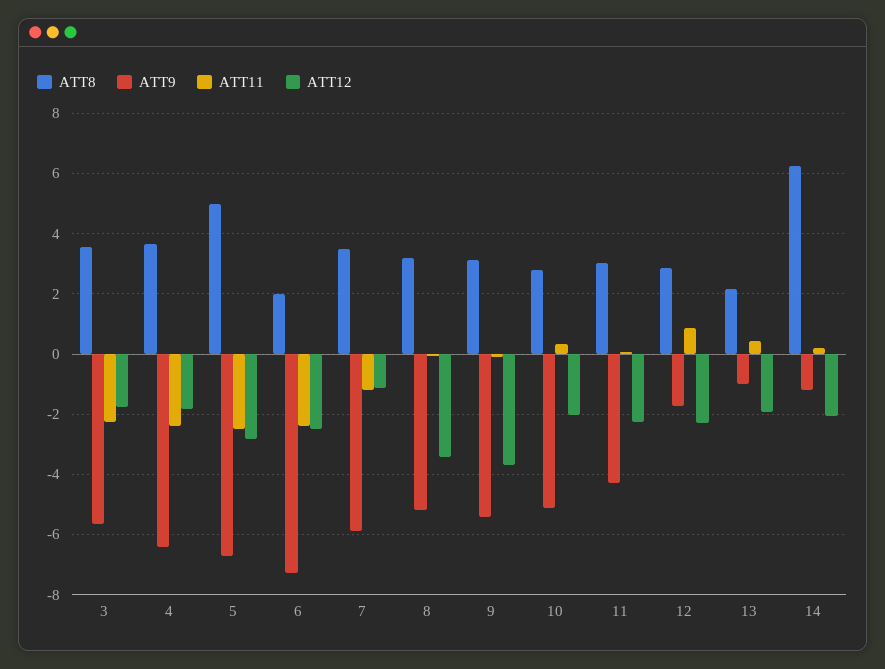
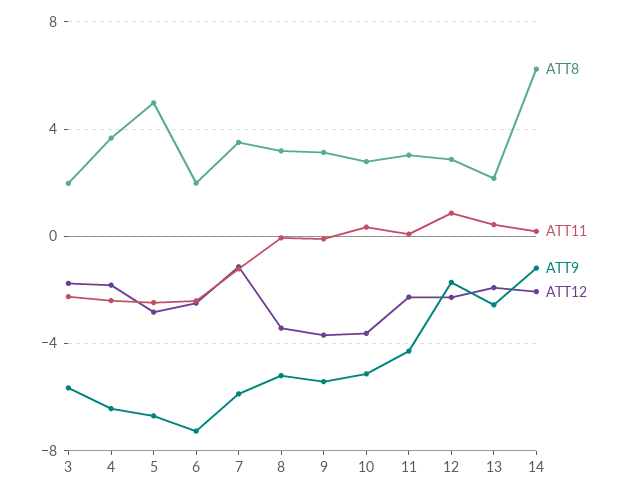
ATT8, 3: 3.6 -> 2
ATT12, 10: -2 -> -3.5
ATT9, 13: -1 -> -2.5

